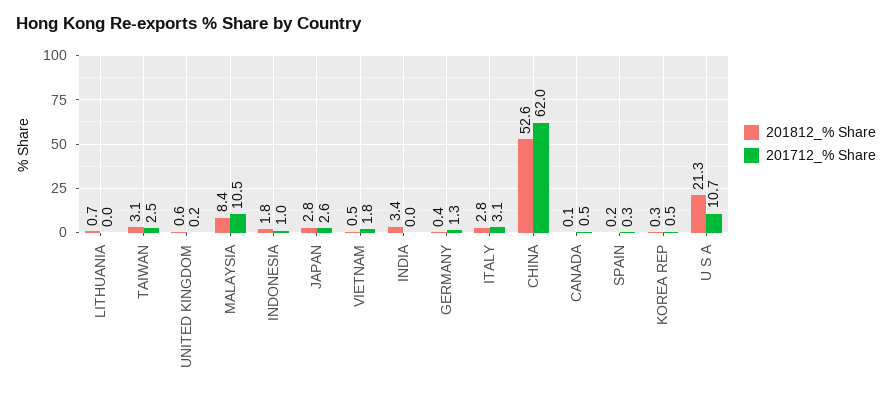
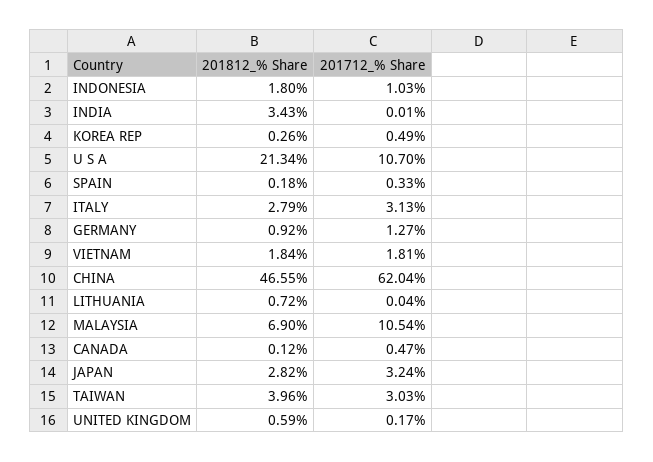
201812_% Share, TAIWAN: 3.1 -> 3.96
201712_% Share, TAIWAN: 2.5 -> 3.03
201812_% Share, MALAYSIA: 8.4 -> 6.9
201712_% Share, JAPAN: 2.6 -> 3.24
201812_% Share, VIETNAM: 0.5 -> 1.84
201812_% Share, GERMANY: 0.4 -> 0.92
201812_% Share, CHINA: 52.6 -> 46.55

